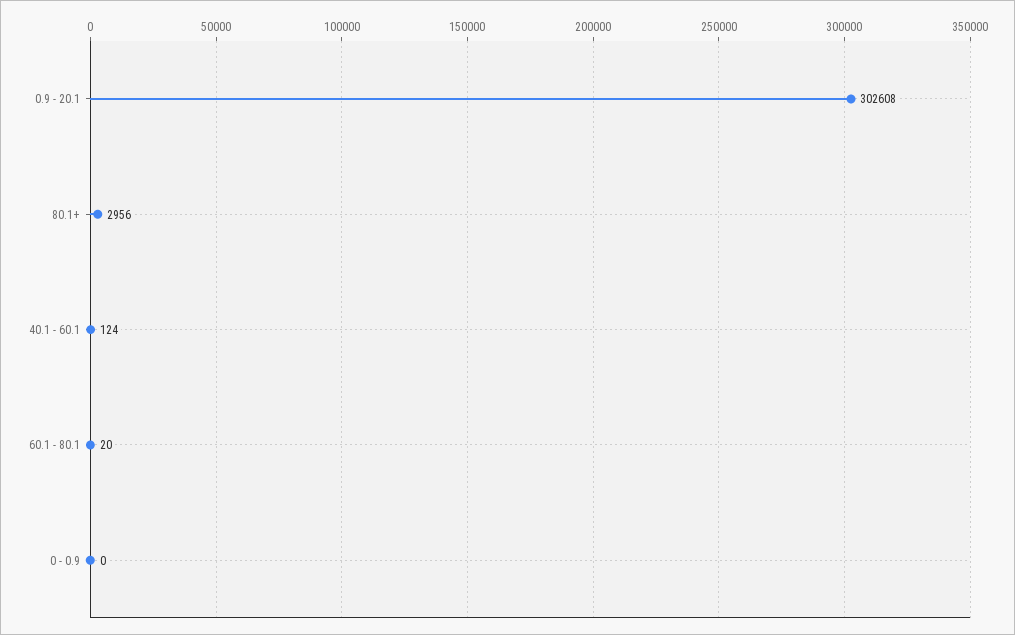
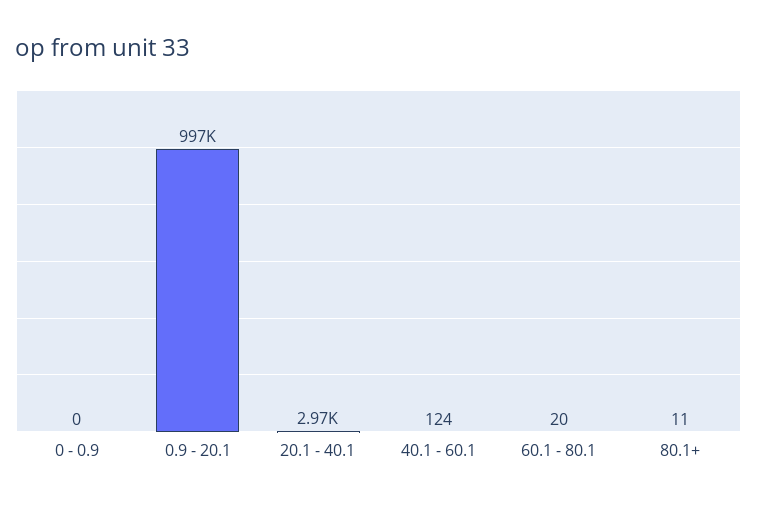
0.9 - 20.1: 302608 -> 997000
80.1+: 2956 -> 11
20.1 - 40.1: none -> 2970

